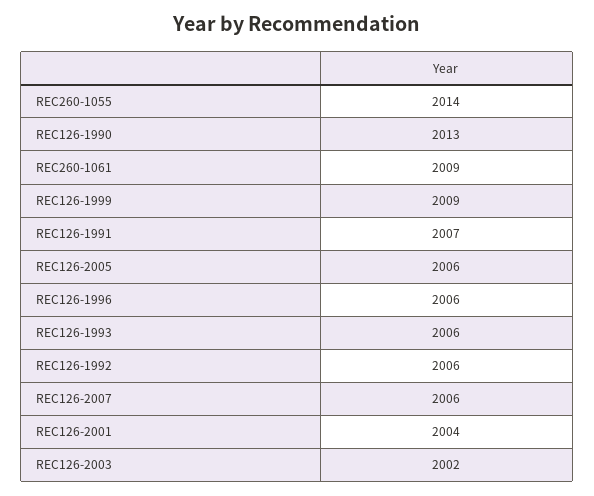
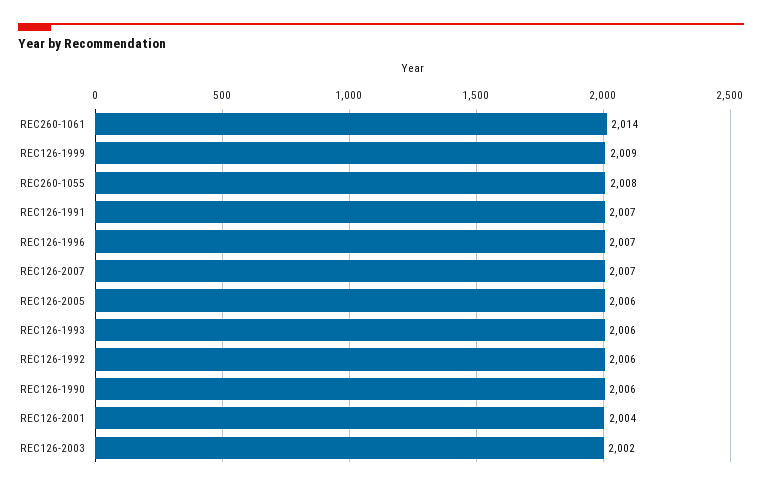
REC260-1055: 2014 -> 2008
REC126-1990: 2013 -> 2006
REC260-1061: 2009 -> 2014
REC126-1996: 2006 -> 2007
REC126-2007: 2006 -> 2007

